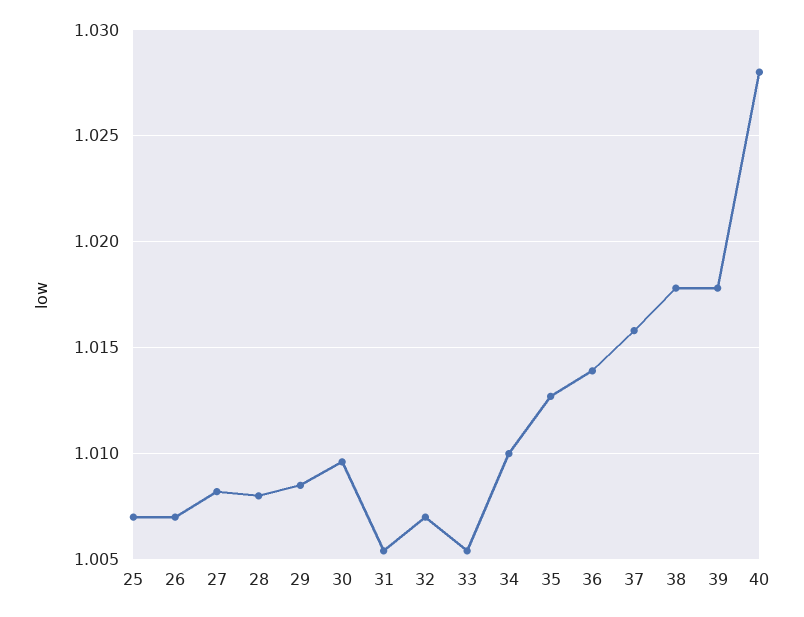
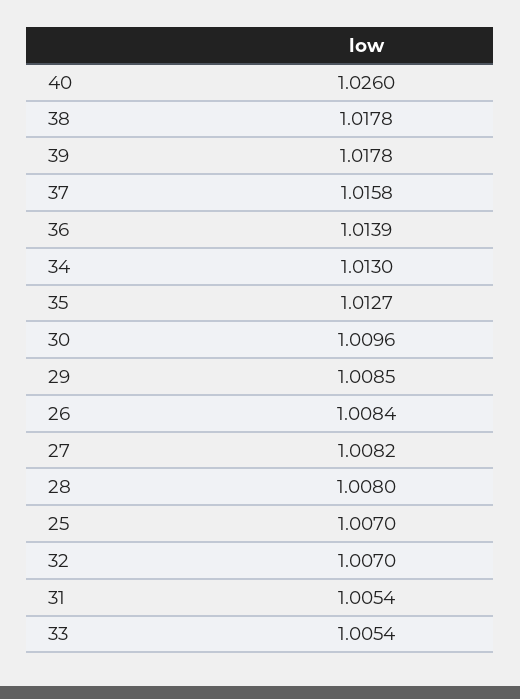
26: 1.007 -> 1.0084
34: 1.01 -> 1.013
40: 1.028 -> 1.026

